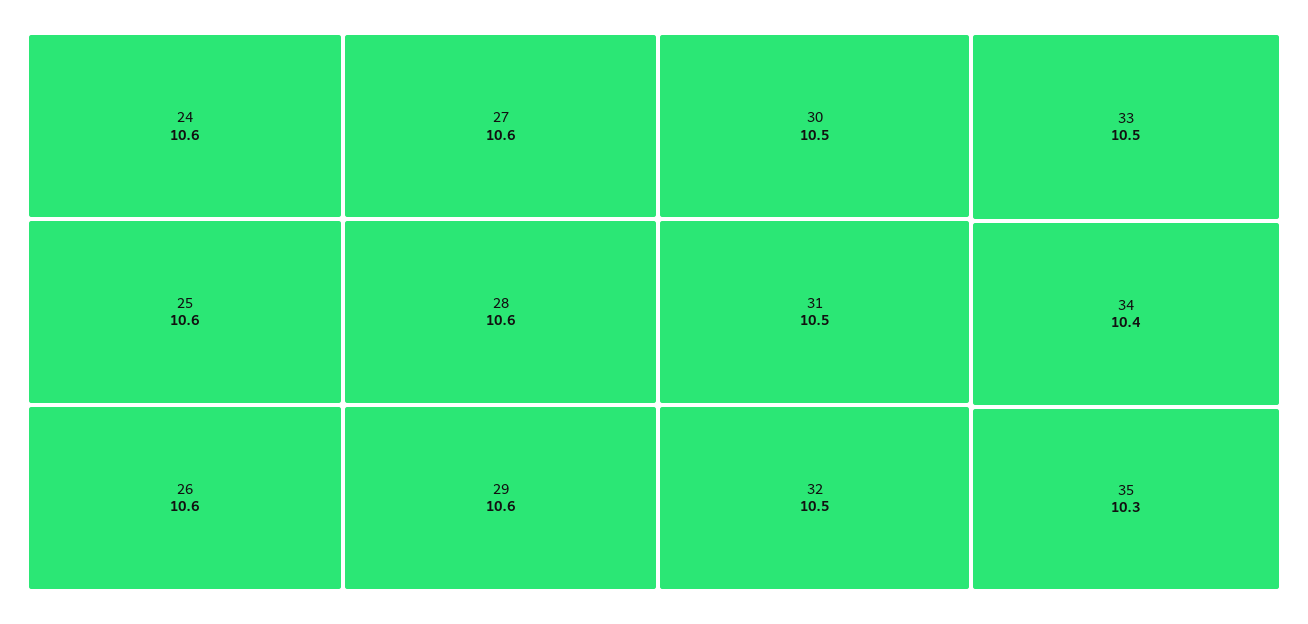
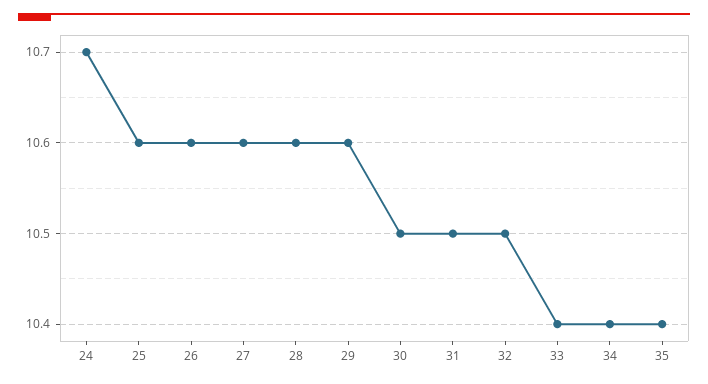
24: 10.6 -> 10.7
33: 10.5 -> 10.4
35: 10.3 -> 10.4

